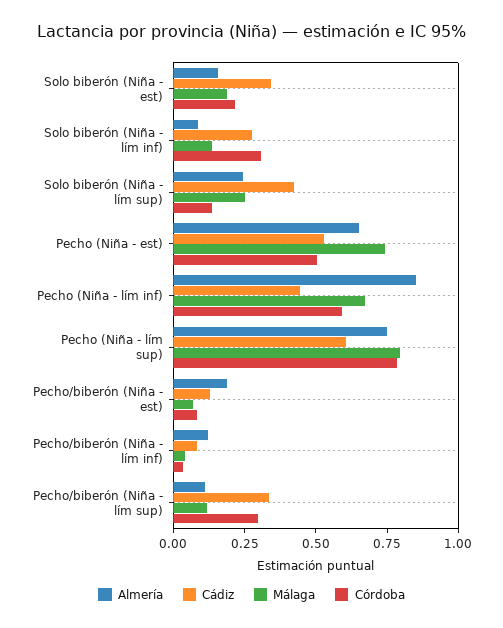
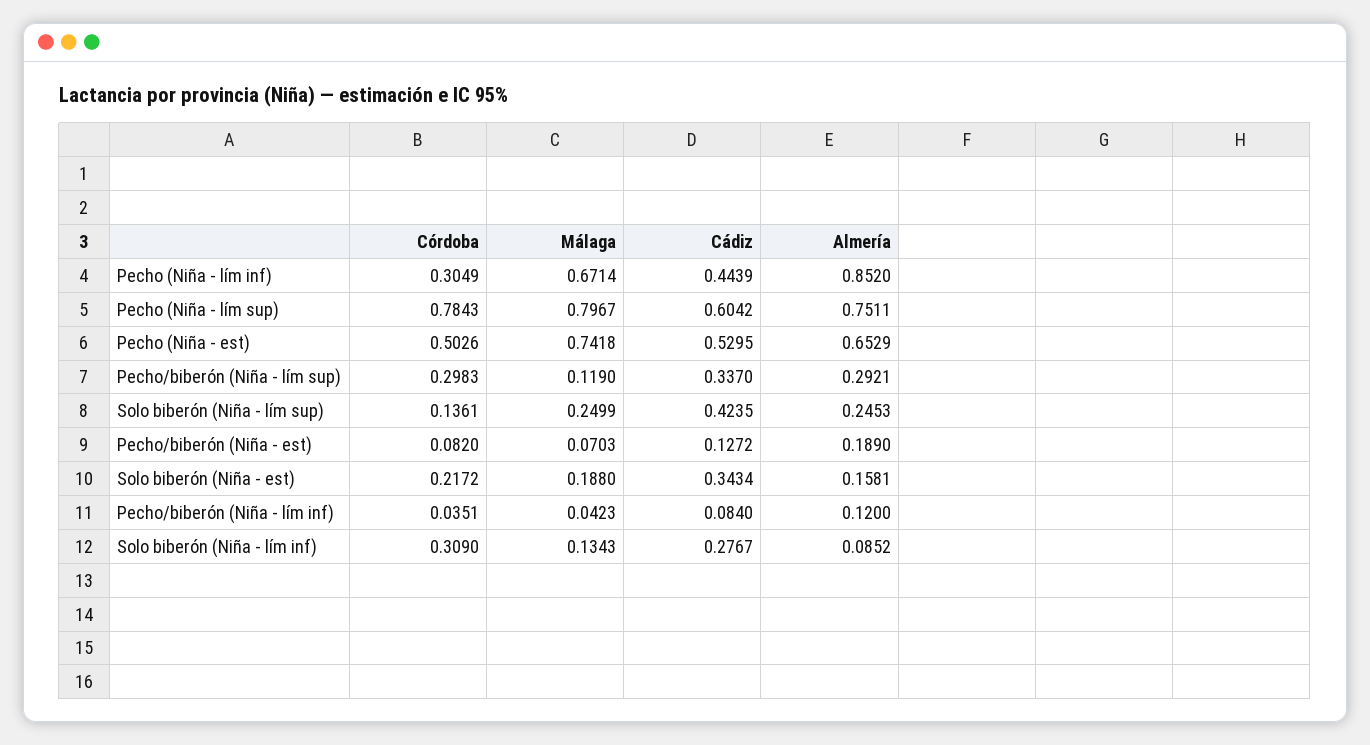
Córdoba, Pecho (Niña - lím inf): 0.6 -> 0.3049
Almería, Pecho/biberón (Niña - lím sup): 0.1 -> 0.2921

